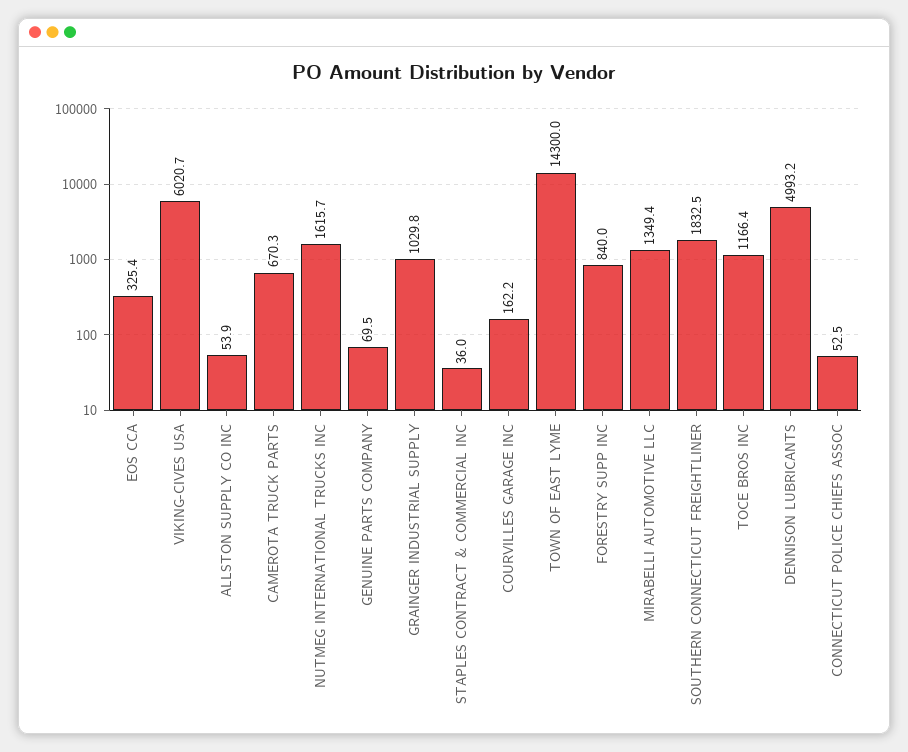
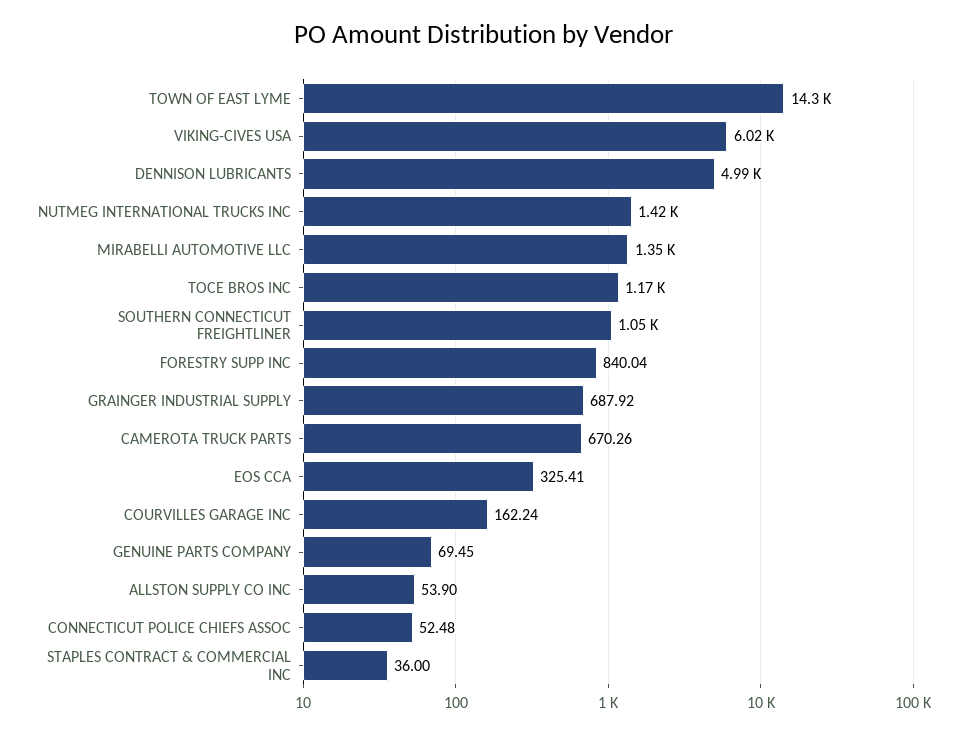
NUTMEG INTERNATIONAL TRUCKS INC: 1615.7 -> 1420
GRAINGER INDUSTRIAL SUPPLY: 1029.8 -> 687.92
SOUTHERN CONNECTICUT FREIGHTLINER: 1832.5 -> 1050

